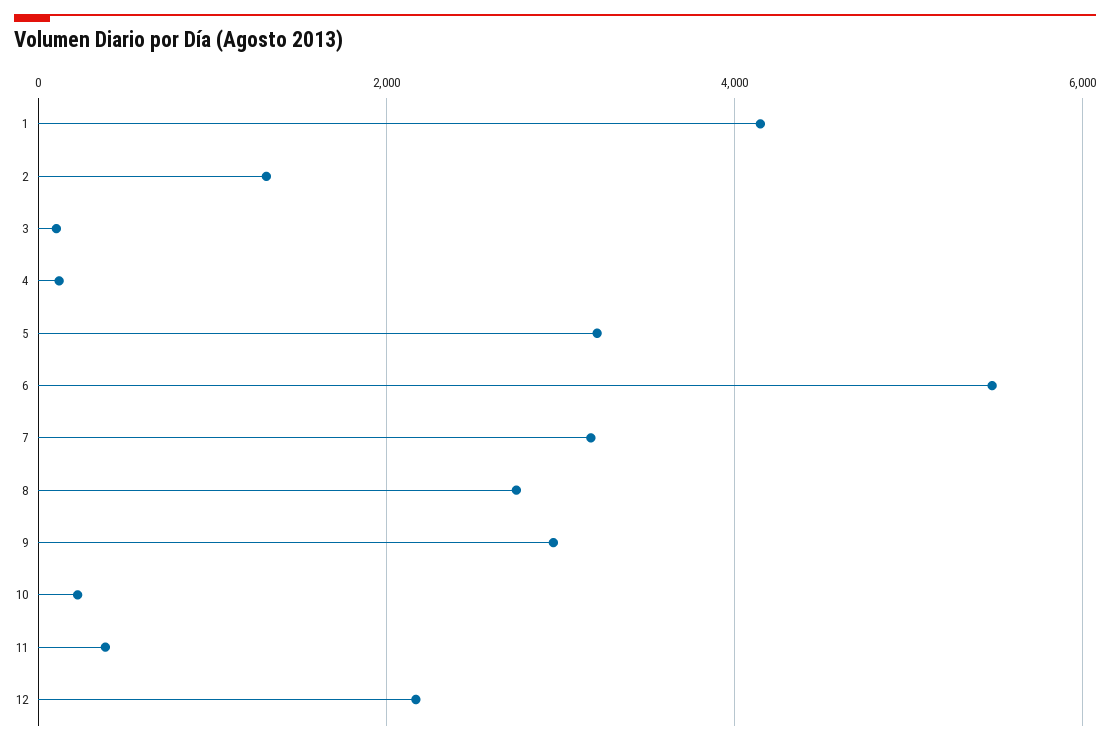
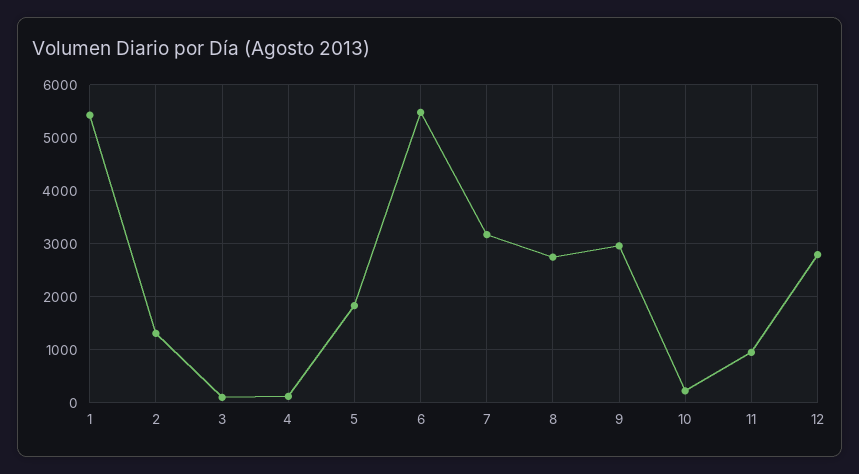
1: 4200 -> 5400
5: 3200 -> 1800
11: 400 -> 1000
12: 2200 -> 2800

